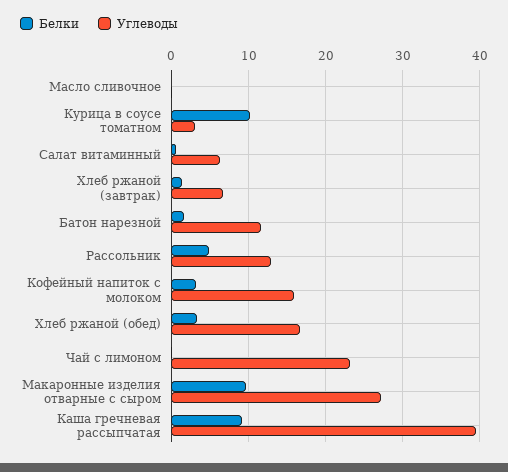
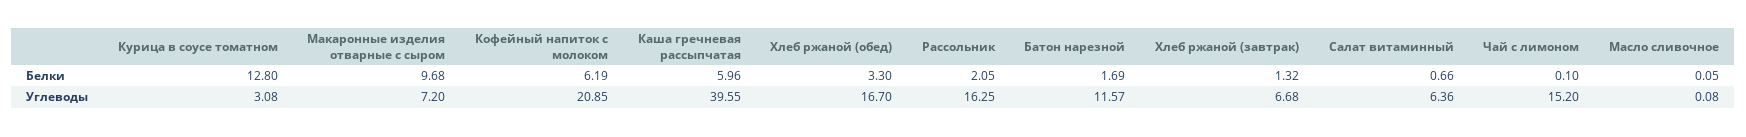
Белки, Курица в соусе томатном: 10 -> 12.8
Белки, Рассольник: 5 -> 2.05
Углеводы, Рассольник: 13 -> 16.25
Белки, Кофейный напиток с молоком: 3 -> 6.19
Углеводы, Кофейный напиток с молоком: 16 -> 20.85
Углеводы, Чай с лимоном: 23 -> 15.2
Углеводы, Макаронные изделия отварные с сыром: 27 -> 7.2
Белки, Каша гречневая рассыпчатая: 9 -> 5.96

